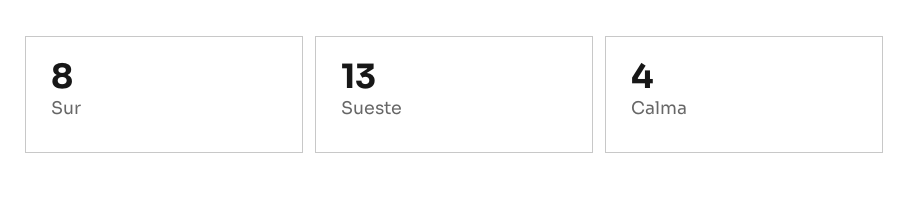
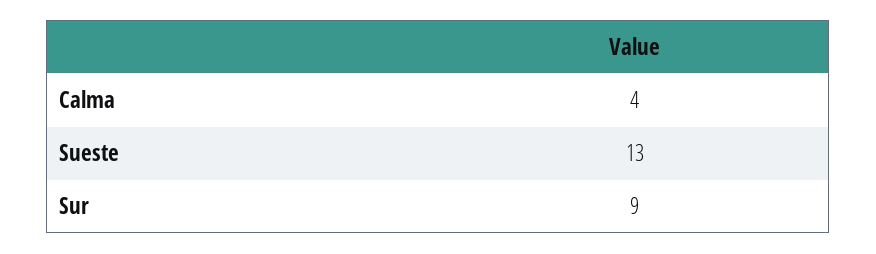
Sur: 8 -> 9

